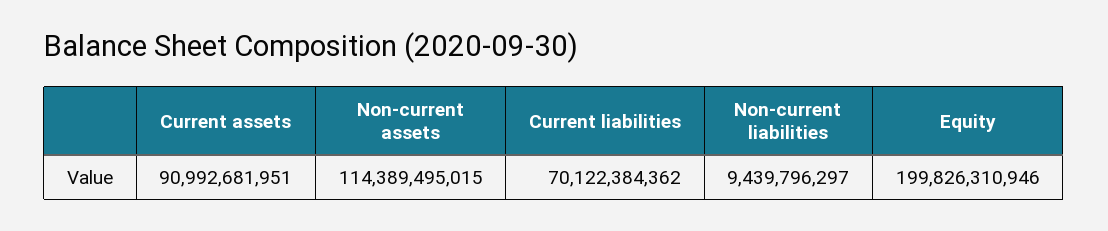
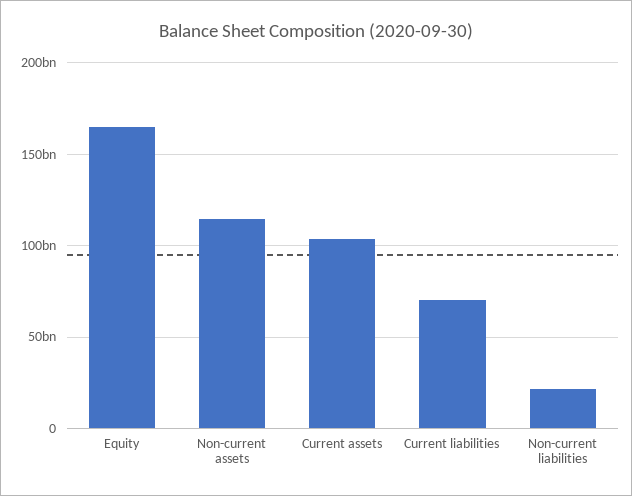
Current assets: 90992681951 -> 105000000000
Non-current liabilities: 9439796297 -> 20000000000
Equity: 199826310946 -> 165000000000

